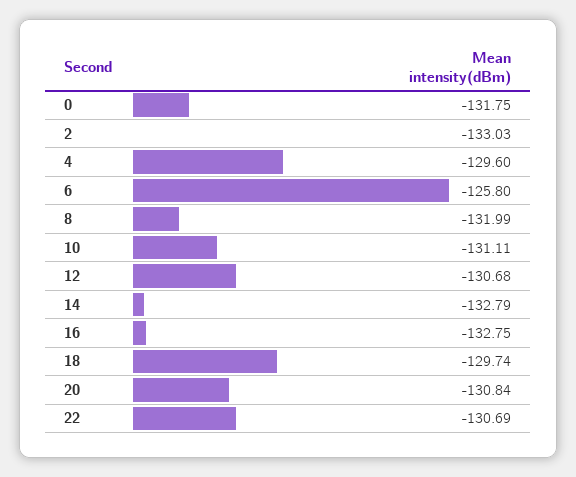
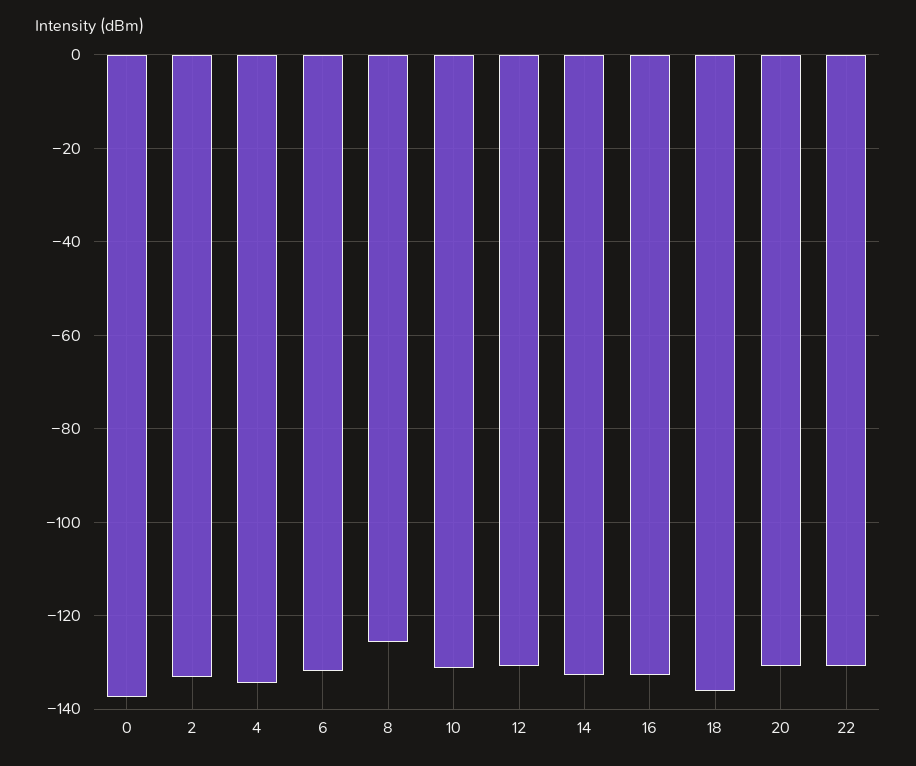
0: -131.75 -> -138
4: -129.6 -> -134
6: -125.8 -> -132
8: -131.99 -> -126
18: -129.74 -> -136

